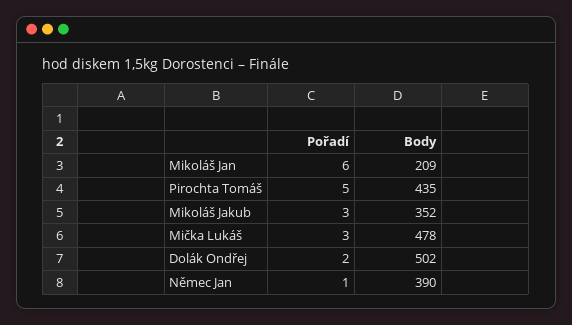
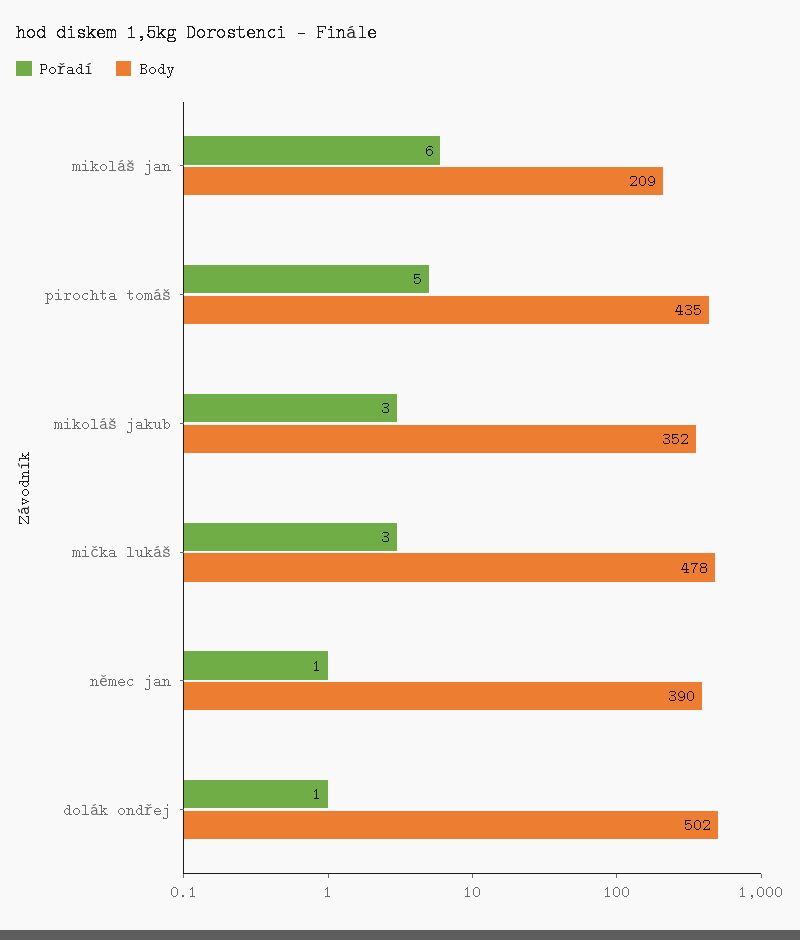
Pořadí, Dolák Ondřej: 2 -> 1

